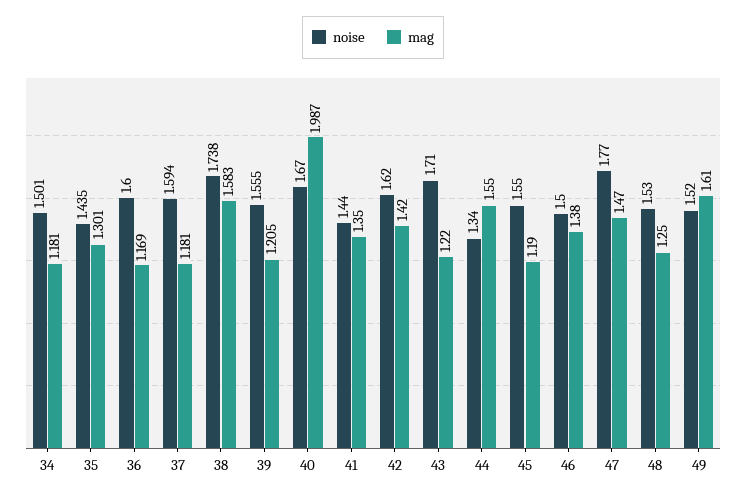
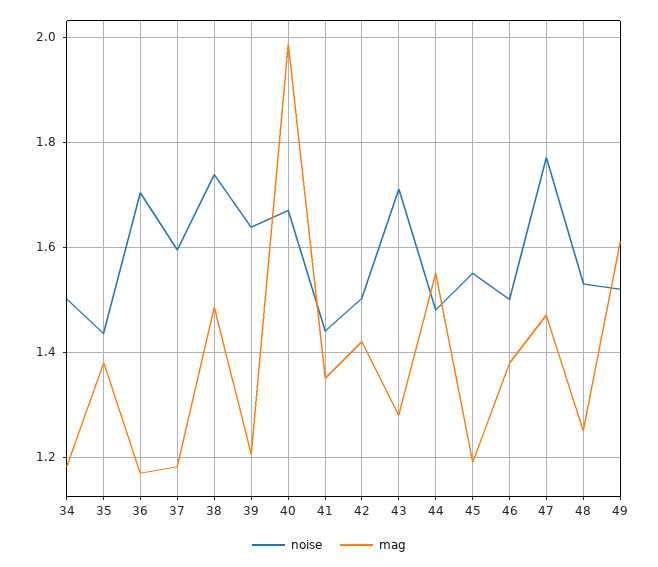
mag, 35: 1.301 -> 1.38
noise, 36: 1.6 -> 1.7
mag, 38: 1.583 -> 1.48
noise, 39: 1.555 -> 1.64
noise, 42: 1.62 -> 1.5
mag, 43: 1.22 -> 1.28
noise, 44: 1.34 -> 1.48

